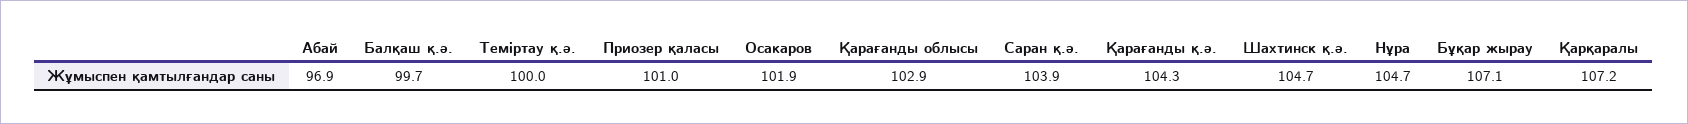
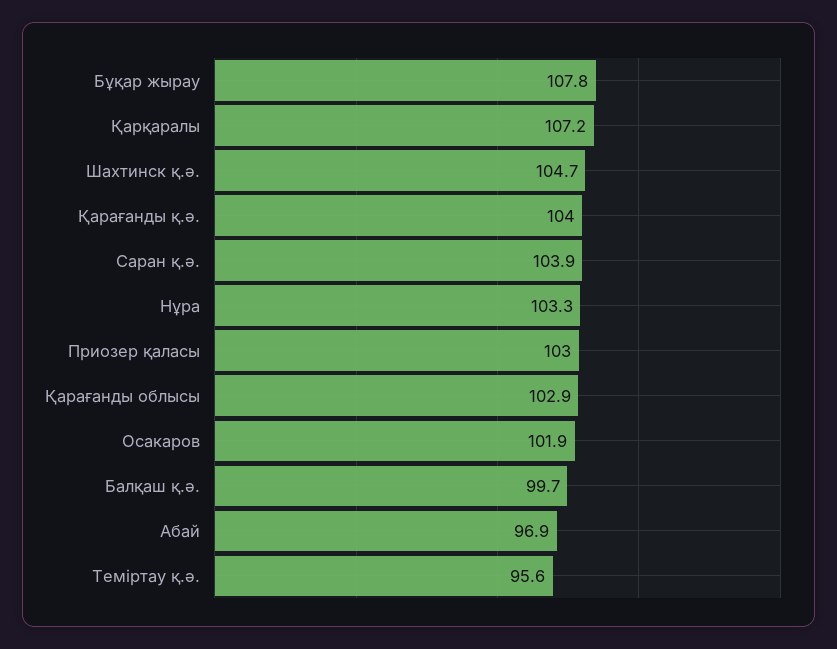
Теміртау қ.ә.: 100 -> 95.6
Приозер қаласы: 101 -> 103
Қарағанды қ.ә.: 104.3 -> 104
Нұра: 104.7 -> 103.3
Бұқар жырау: 107.1 -> 107.8

